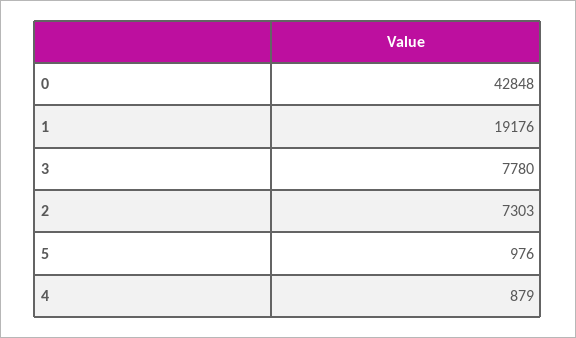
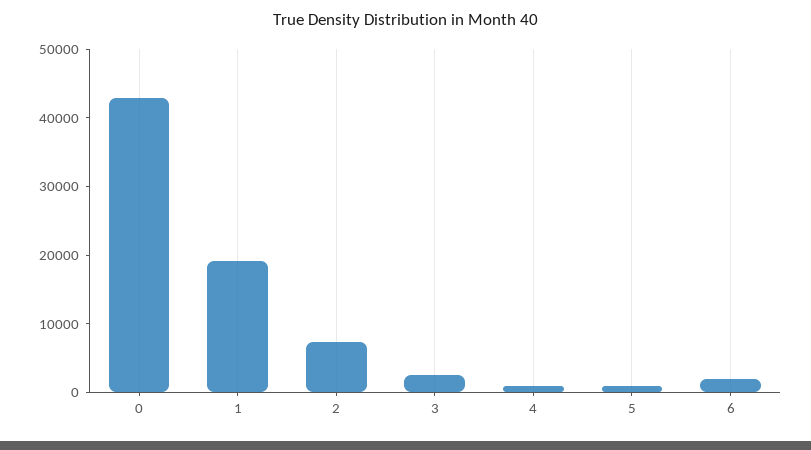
3: 7780 -> 2000
6: none -> 2000

